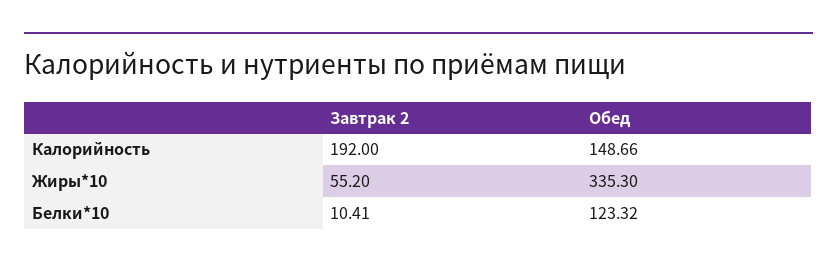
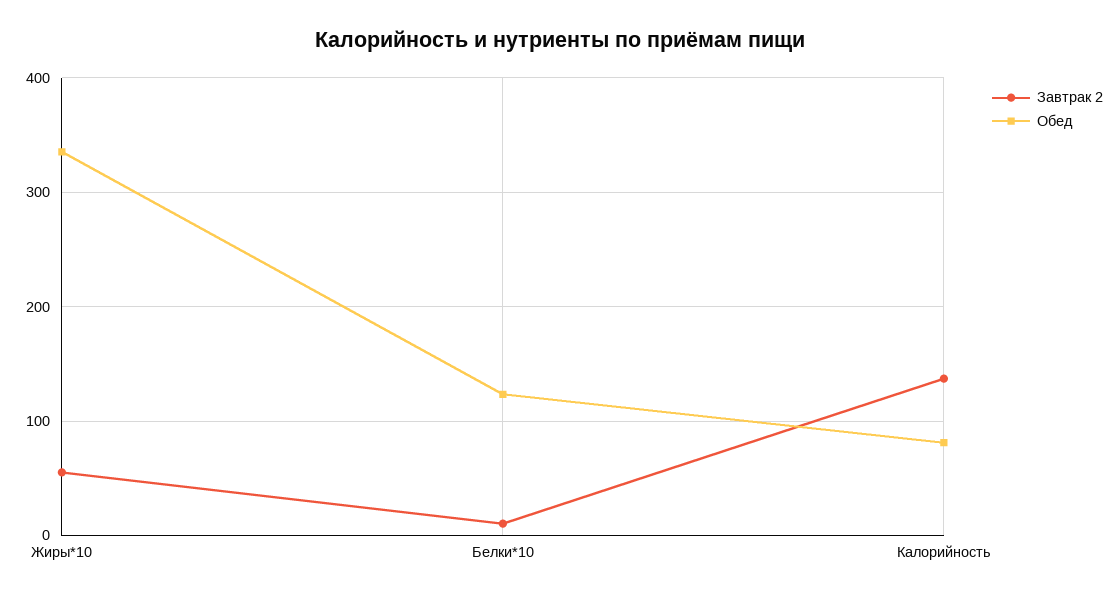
Завтрак 2, Калорийность: 192 -> 140
Обед, Калорийность: 148.66 -> 80

